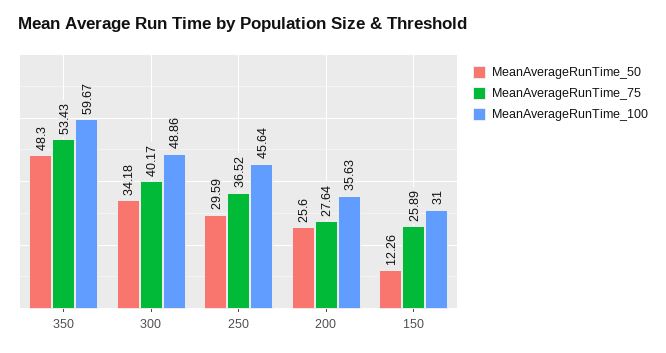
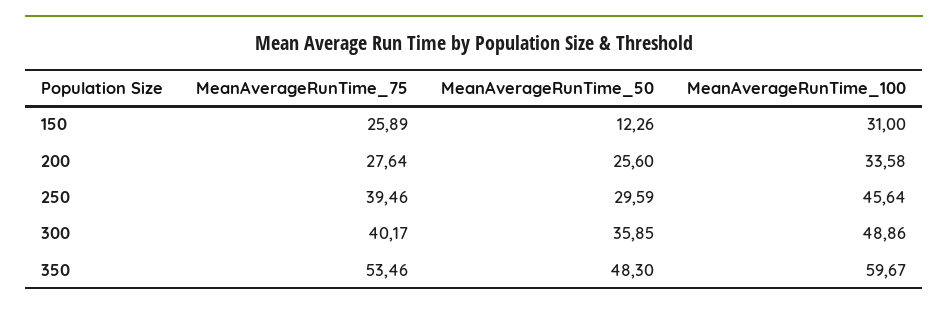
MeanAverageRunTime_75, 350: 53.43 -> 53.46
MeanAverageRunTime_50, 300: 34.18 -> 35.85
MeanAverageRunTime_75, 250: 36.52 -> 39.46
MeanAverageRunTime_100, 200: 35.63 -> 33.58

